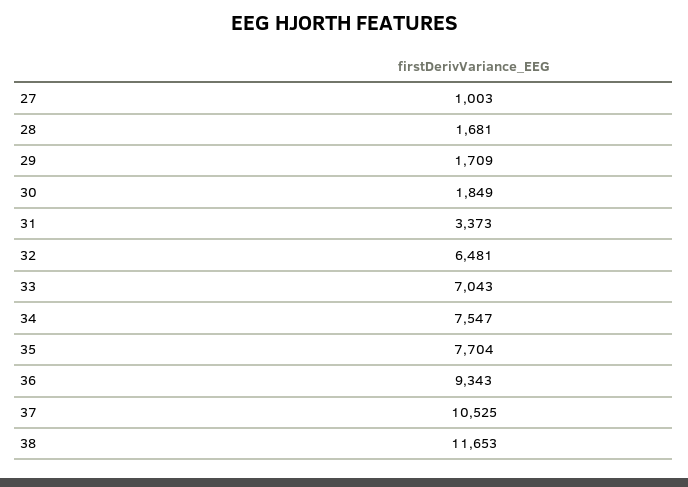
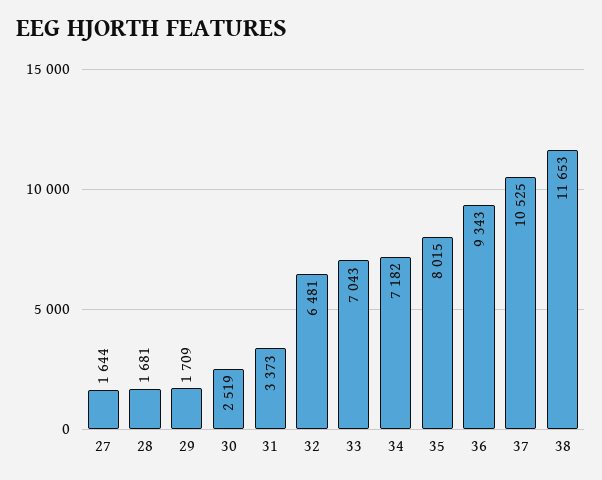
27: 1003 -> 1644
30: 1849 -> 2519
34: 7547 -> 7182
35: 7704 -> 8015

